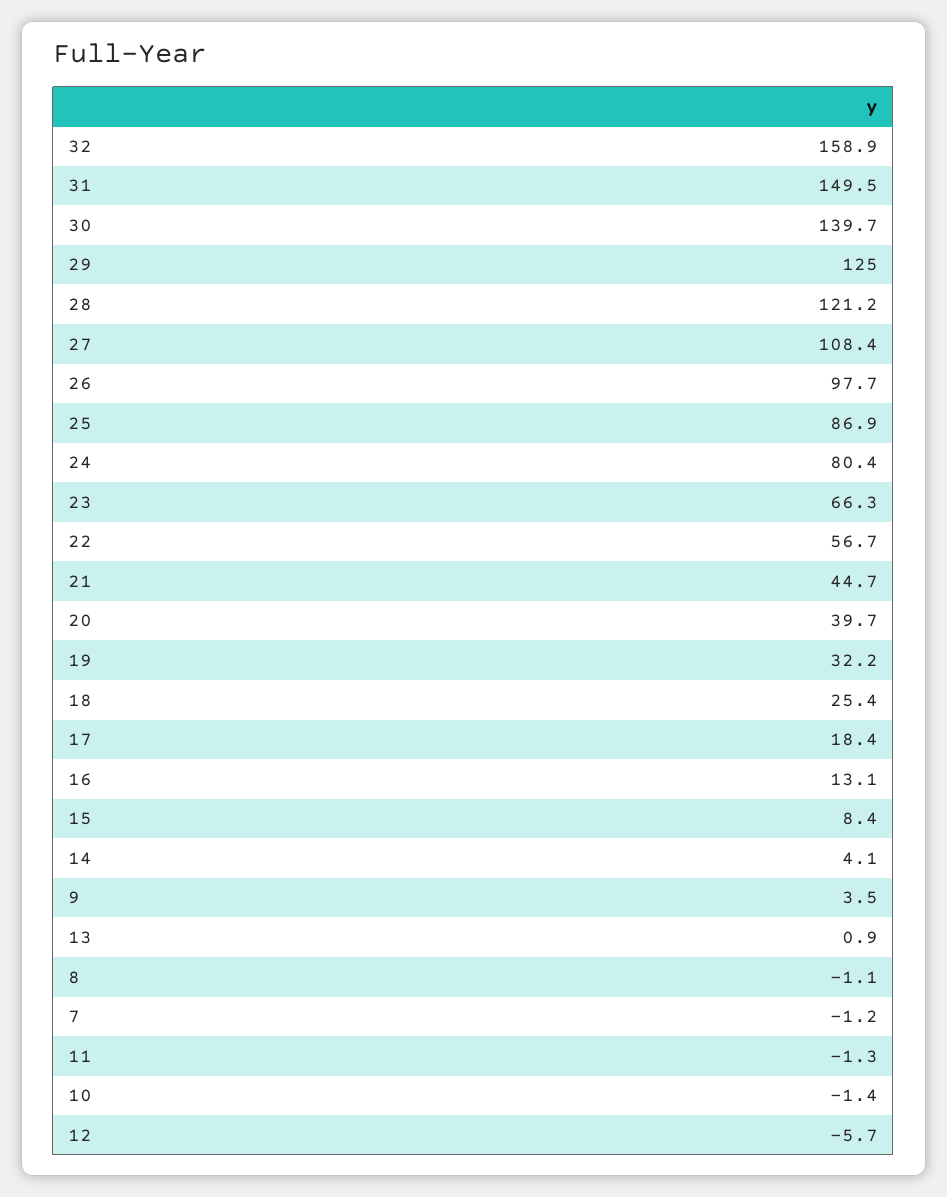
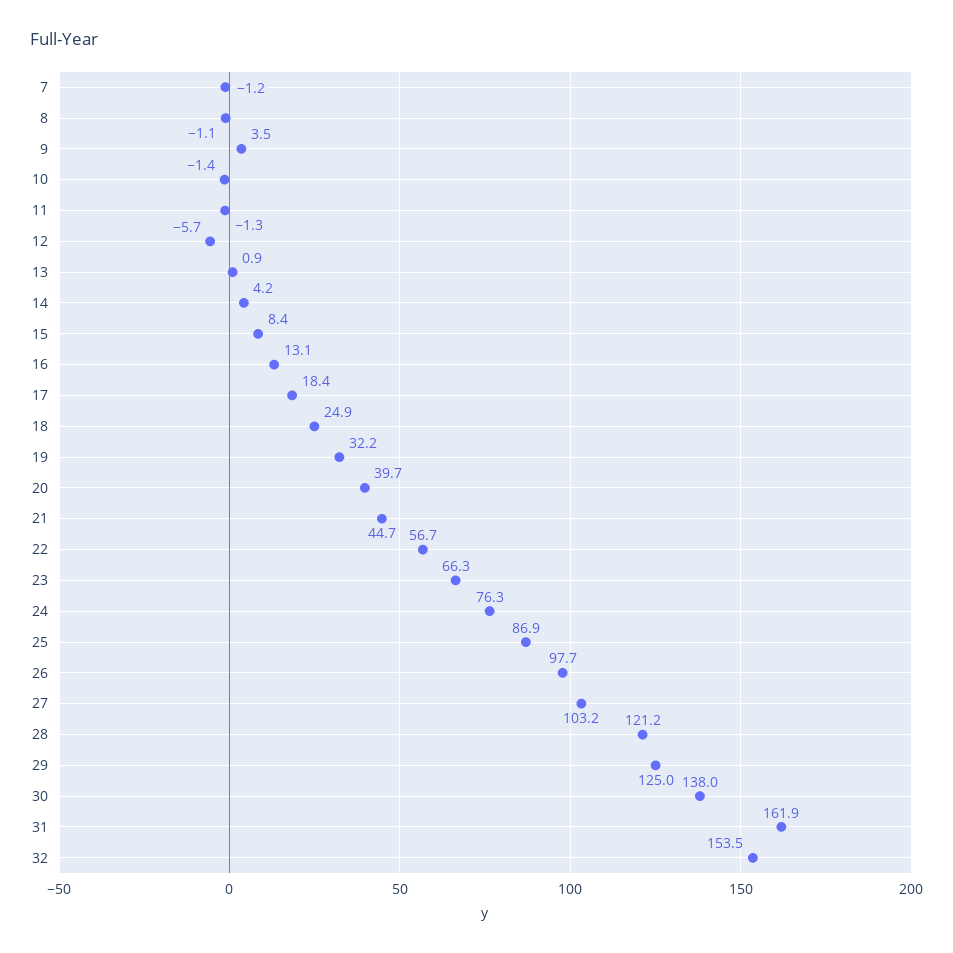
32: 158.9 -> 153.5
31: 149.5 -> 161.9
30: 139.7 -> 138
27: 108.4 -> 103.2
24: 80.4 -> 76.3
18: 25.4 -> 24.9
14: 4.1 -> 4.2

